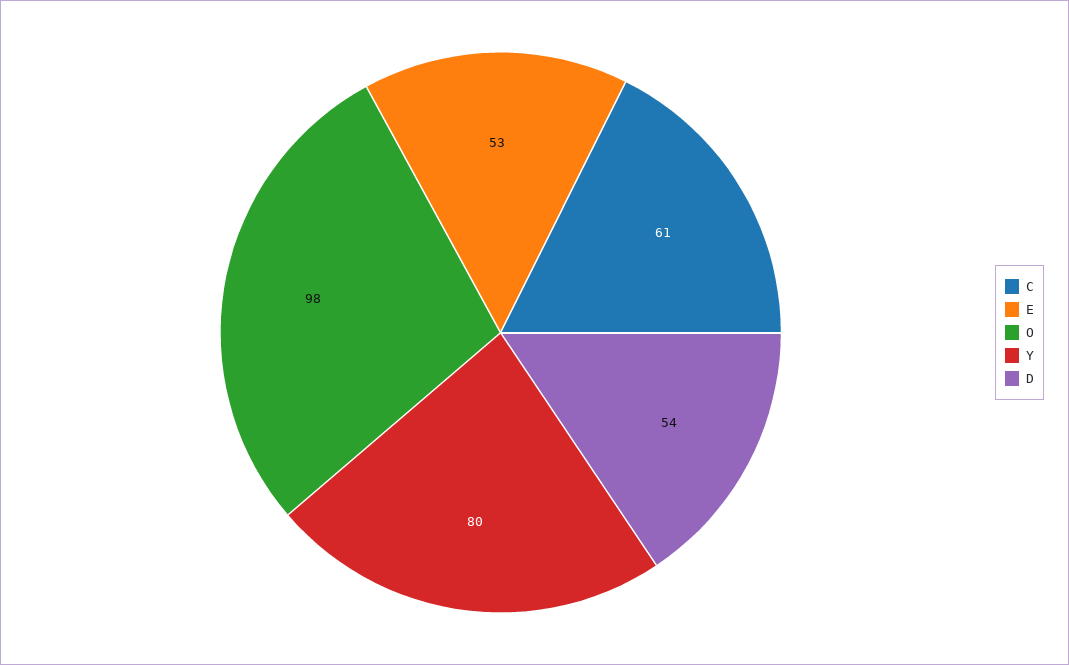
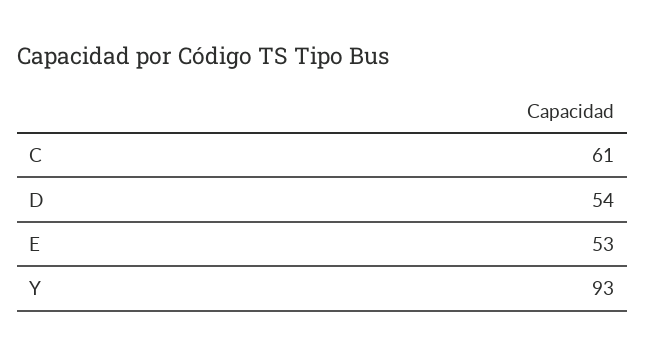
O: 98 -> none
Y: 80 -> 93

